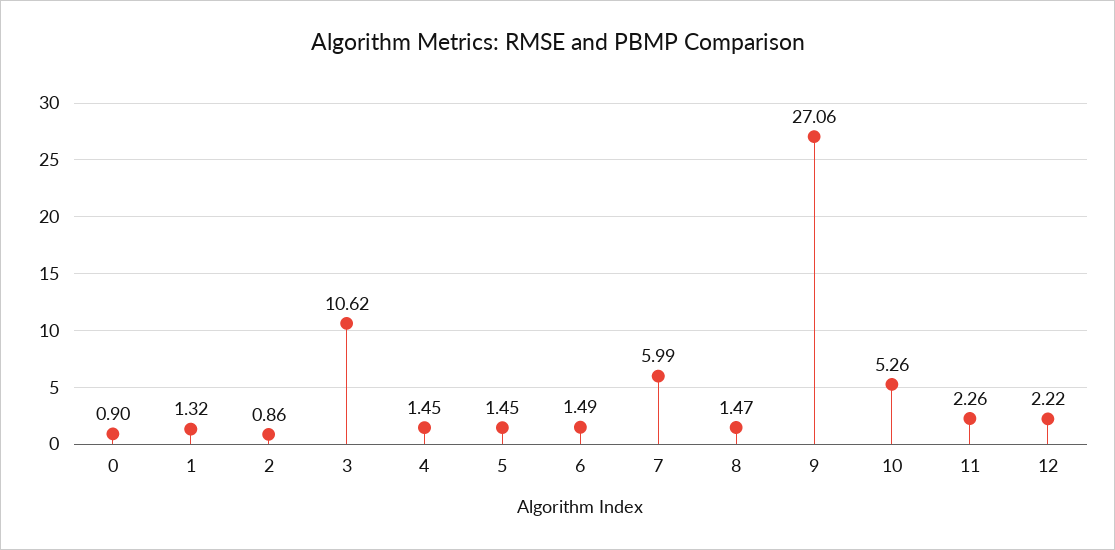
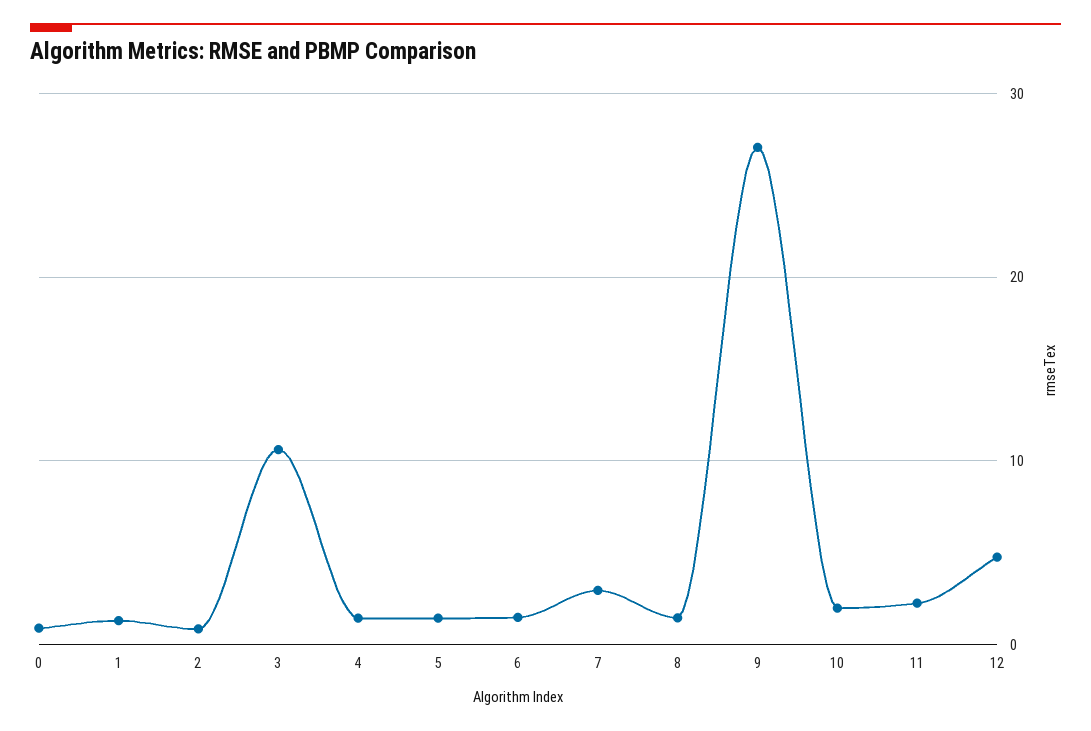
7: 5.99 -> 3
10: 5.26 -> 2
12: 2.22 -> 5

